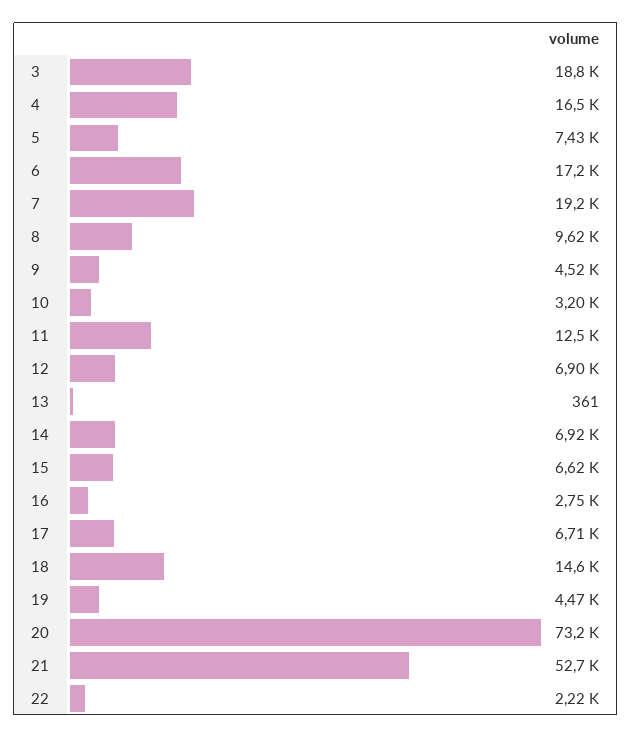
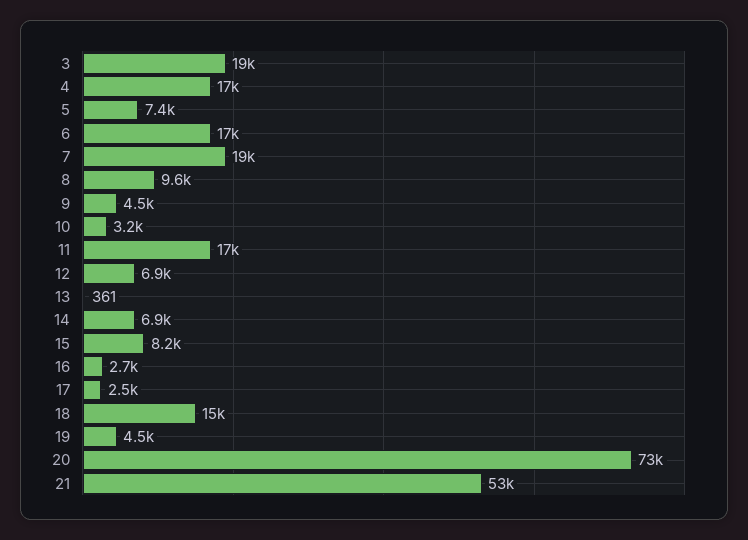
11: 12500 -> 17000
15: 6620 -> 8200
17: 6710 -> 2500
22: 2220 -> none

